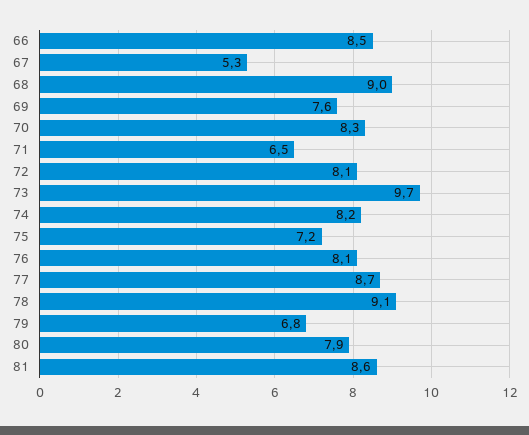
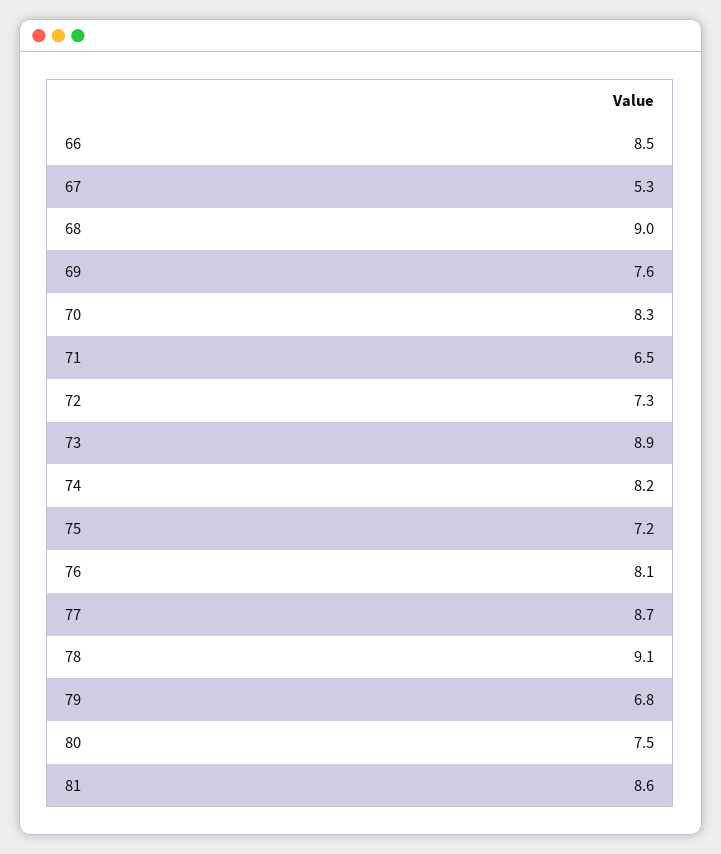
72: 8.1 -> 7.3
73: 9.7 -> 8.9
80: 7.9 -> 7.5

